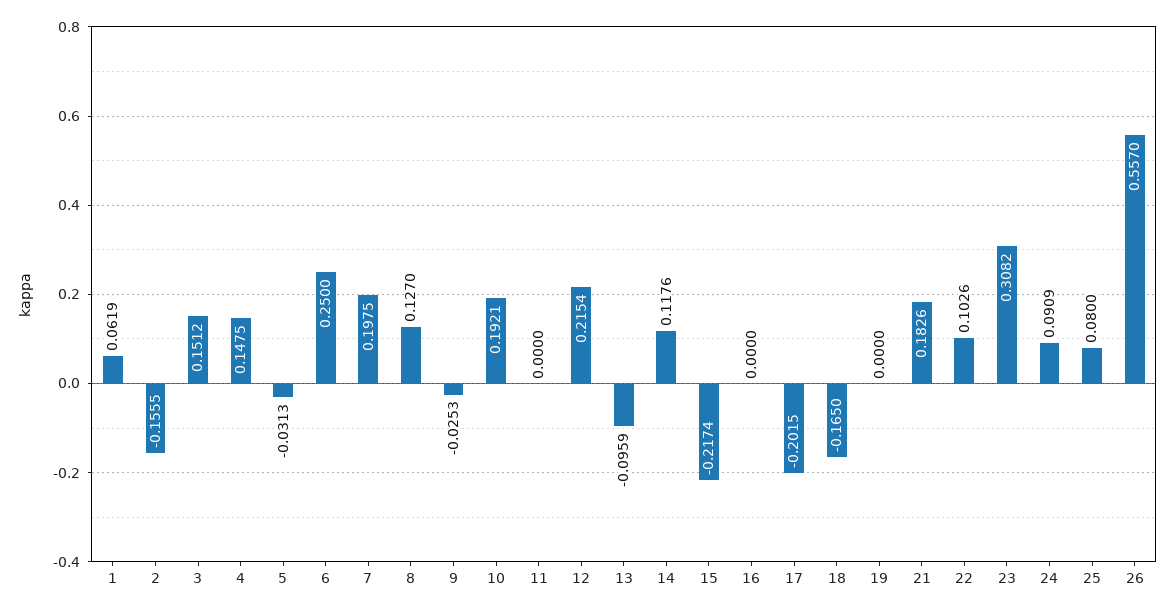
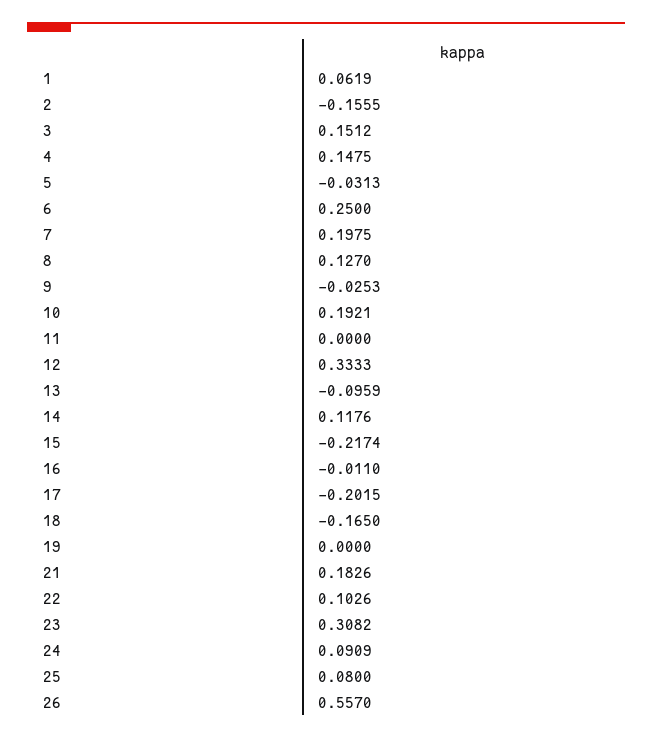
12: 0.2154 -> 0.3333
16: 0 -> -0.011

